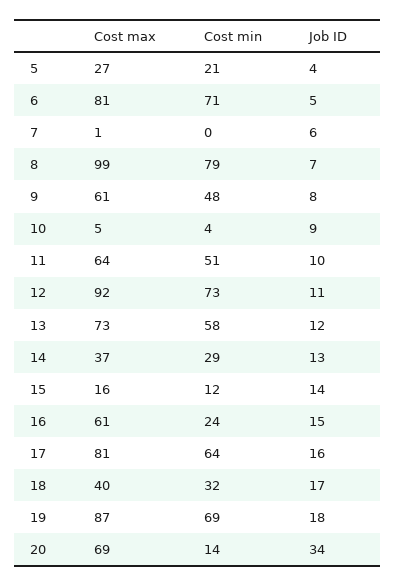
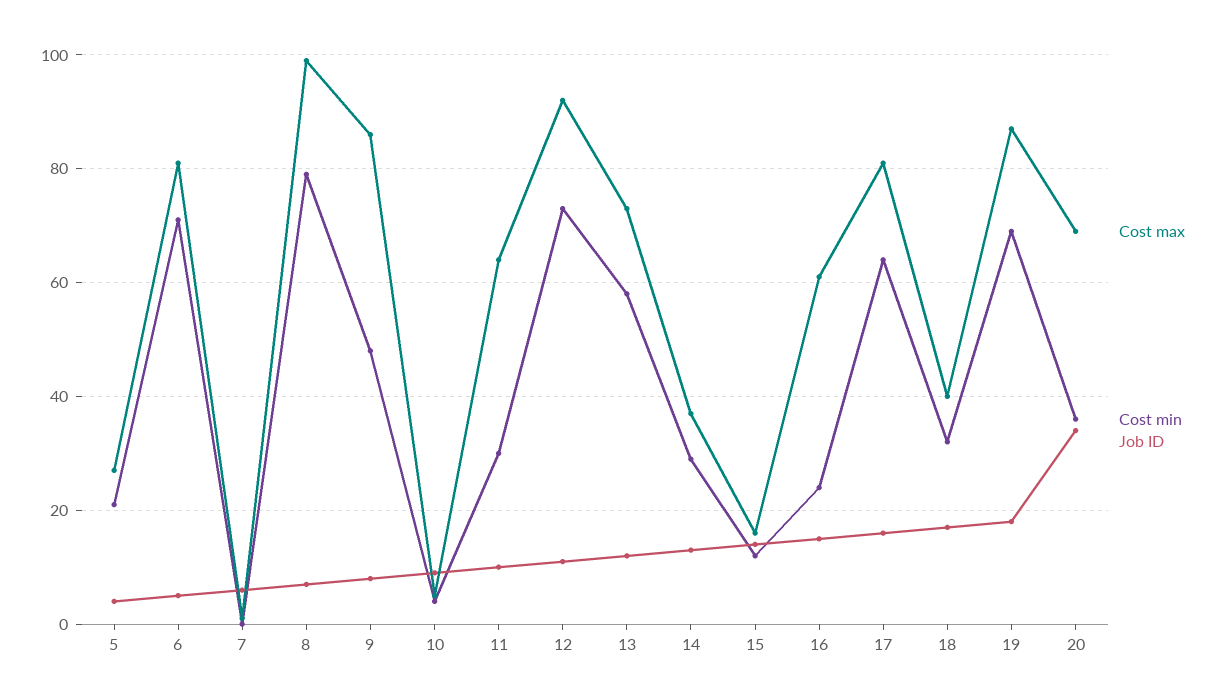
Cost max, 9: 61 -> 85
Cost min, 11: 51 -> 30
Cost min, 20: 14 -> 35

